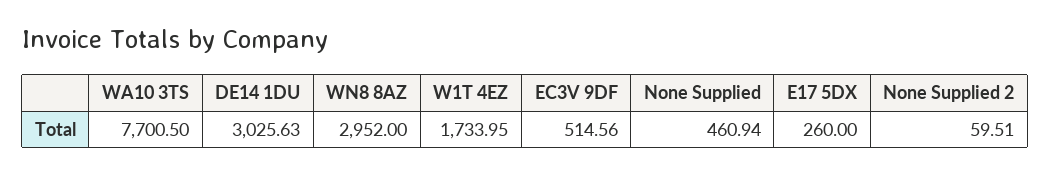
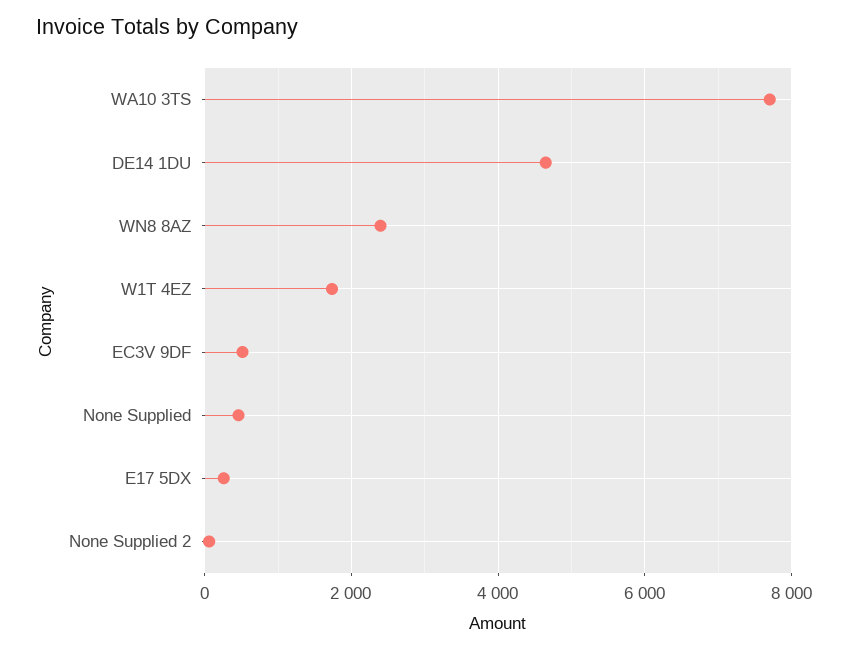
DE14 1DU: 3025.63 -> 4600
WN8 8AZ: 2952 -> 2400

